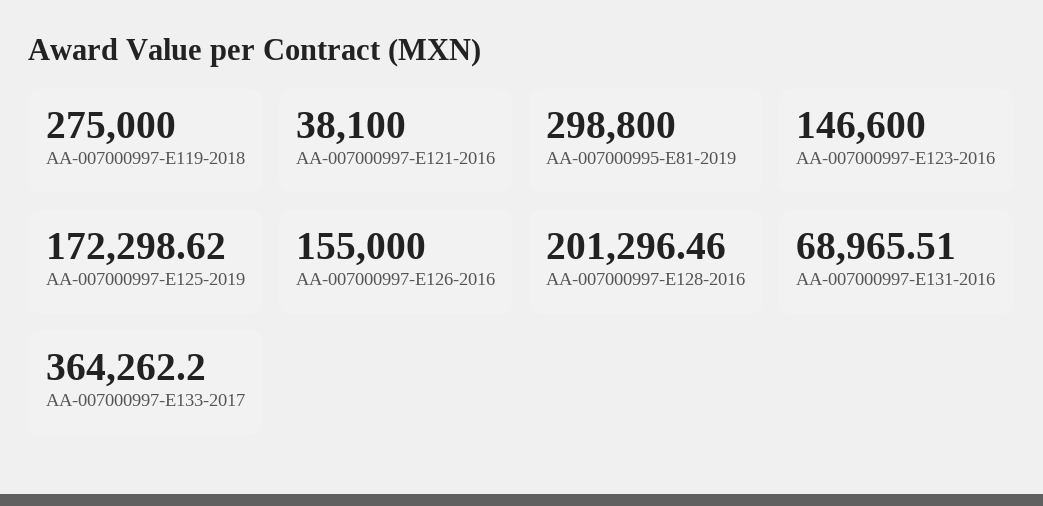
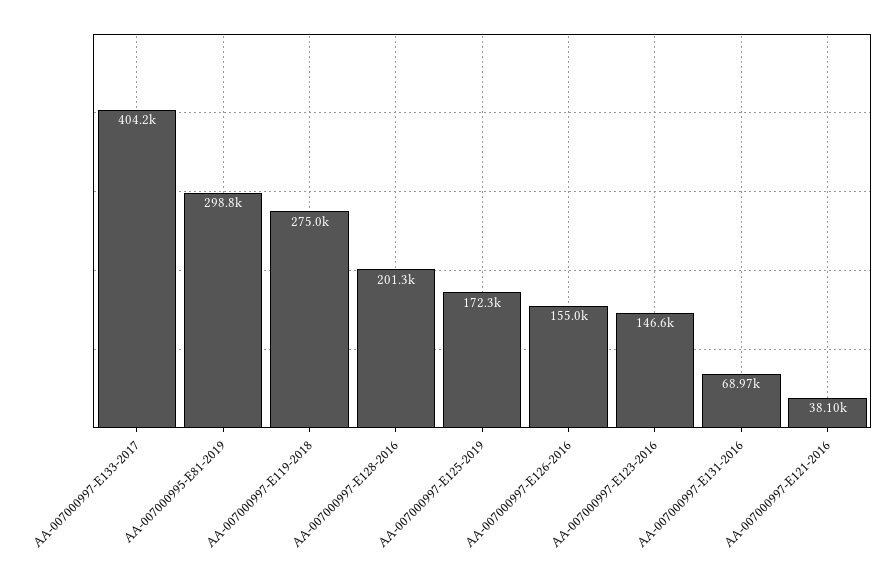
AA-007000997-E133-2017: 364262.2 -> 404200

